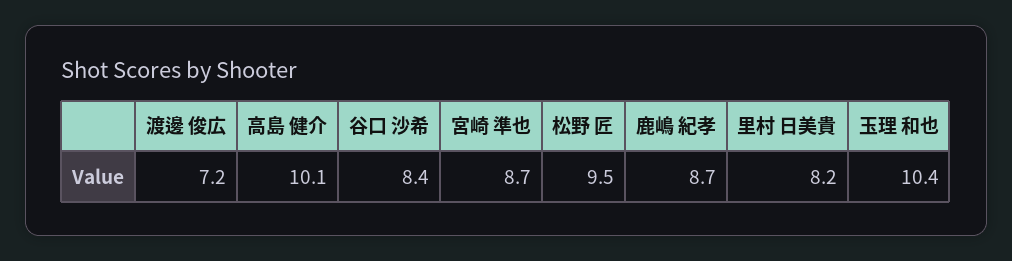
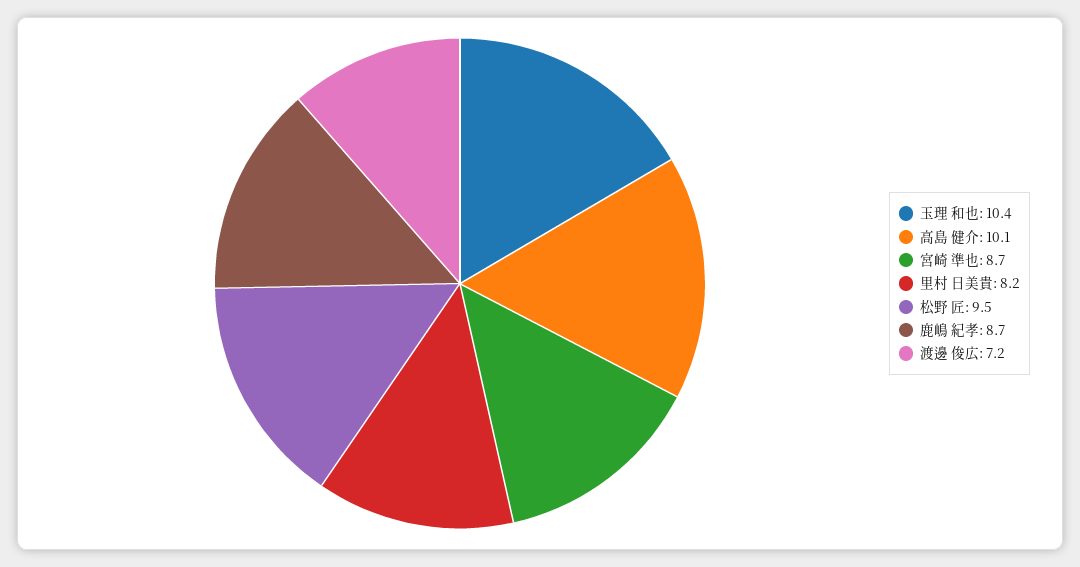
谷口 沙希: 8.4 -> none

